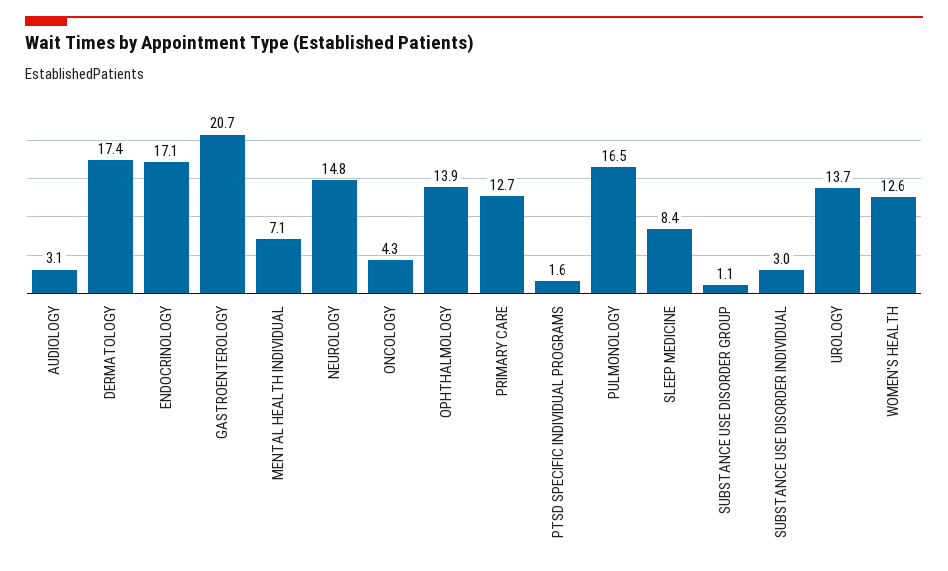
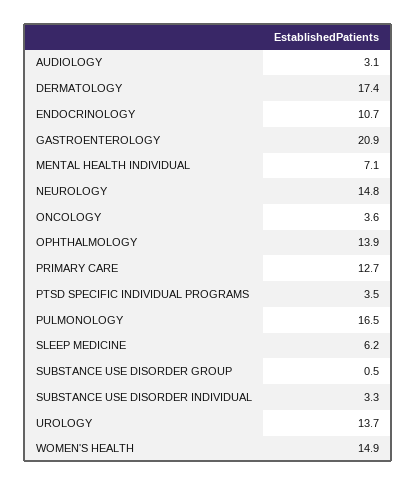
ENDOCRINOLOGY: 17.1 -> 10.7
GASTROENTEROLOGY: 20.7 -> 20.9
ONCOLOGY: 4.3 -> 3.6
PTSD SPECIFIC INDIVIDUAL PROGRAMS: 1.6 -> 3.5
SLEEP MEDICINE: 8.4 -> 6.2
SUBSTANCE USE DISORDER GROUP: 1.1 -> 0.5
SUBSTANCE USE DISORDER INDIVIDUAL: 3 -> 3.3
WOMEN'S HEALTH: 12.6 -> 14.9

